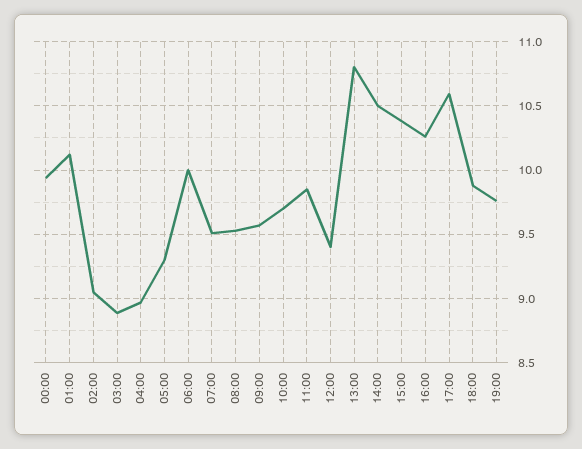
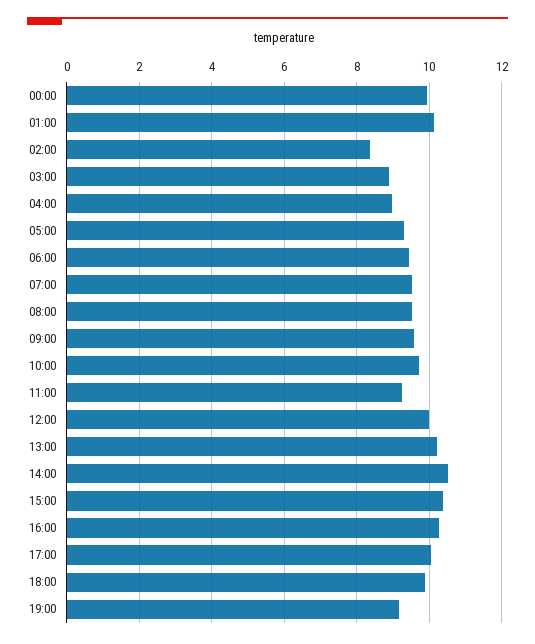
02:00: 9.05 -> 8.4
06:00: 10 -> 9.4
11:00: 9.85 -> 9.2
12:00: 9.4 -> 10
13:00: 10.8 -> 10.2
17:00: 10.6 -> 10
19:00: 9.75 -> 9.2

